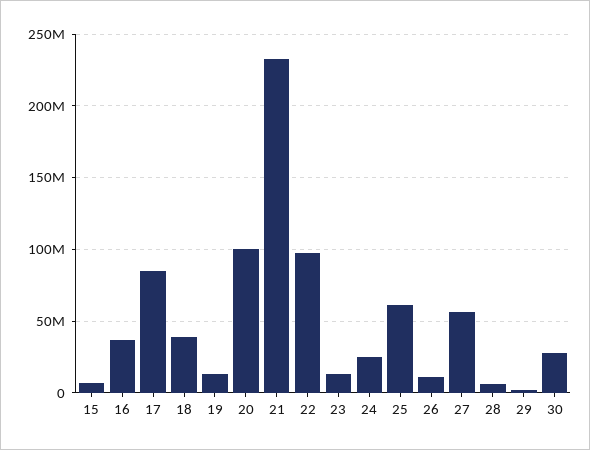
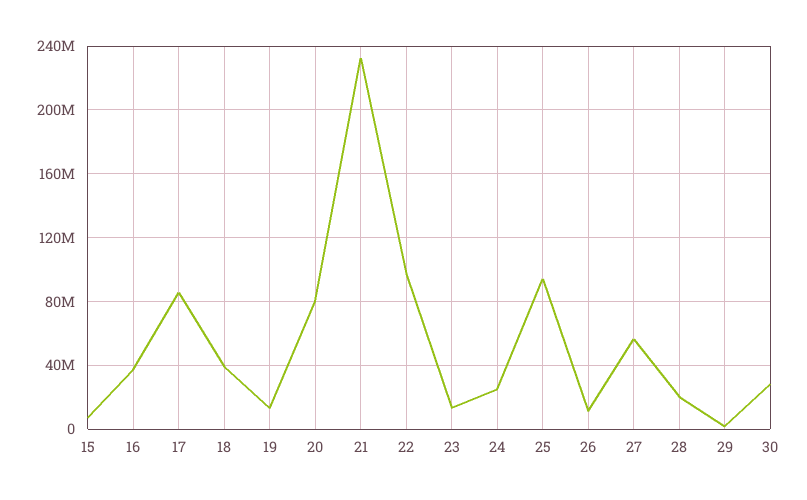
20: 100000000 -> 80000000
25: 60000000 -> 95000000
28: 5000000 -> 20000000

